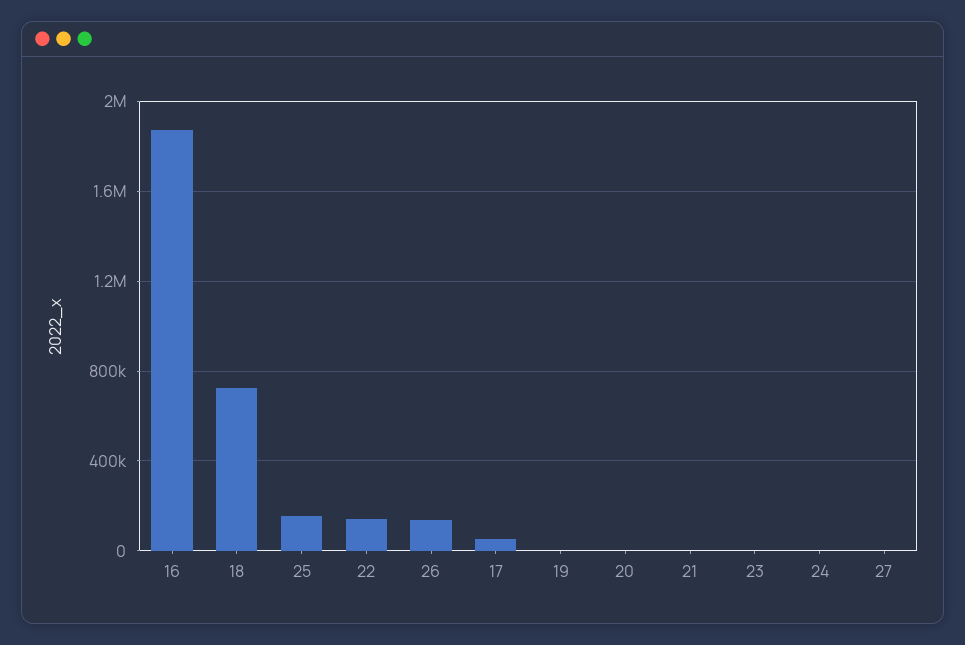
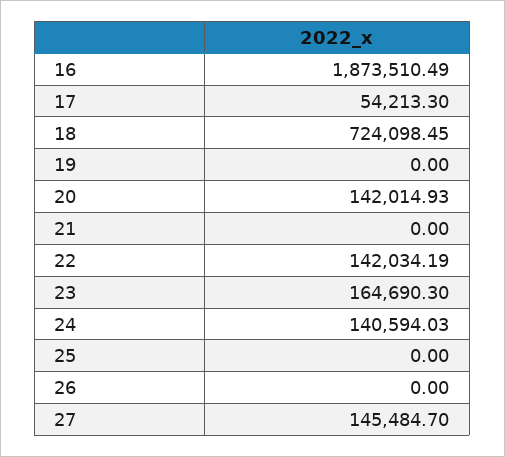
25: 150000 -> 0
26: 150000 -> 0
20: 0 -> 142014.93
23: 0 -> 164690.3
24: 0 -> 140594.03
27: 0 -> 145484.7

